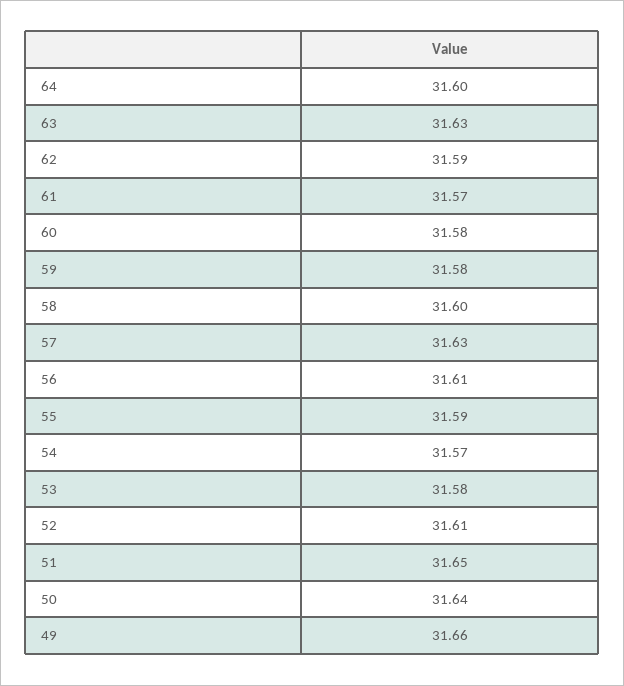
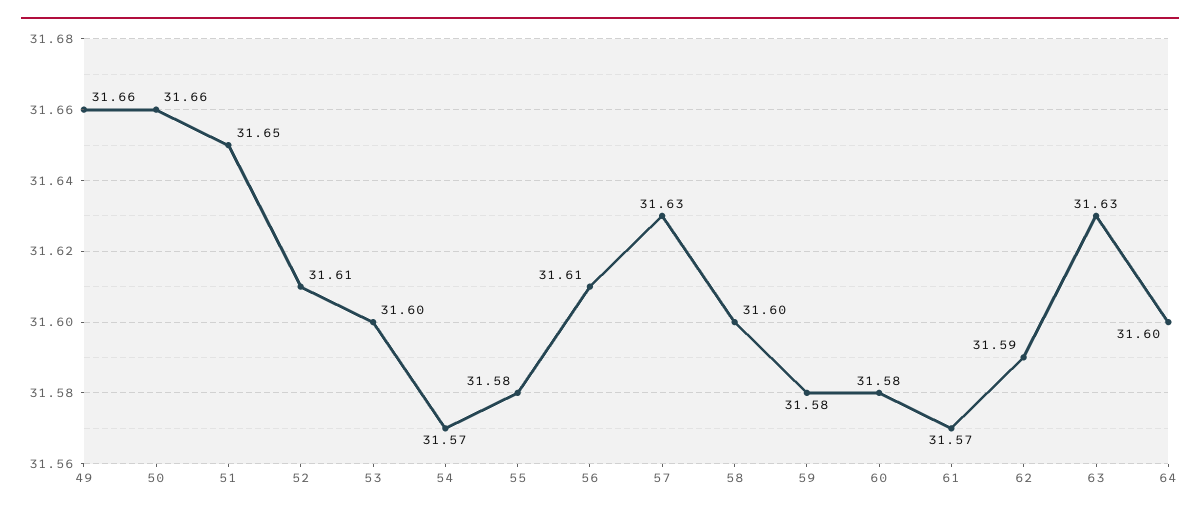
55: 31.59 -> 31.58
53: 31.58 -> 31.6
50: 31.64 -> 31.66

